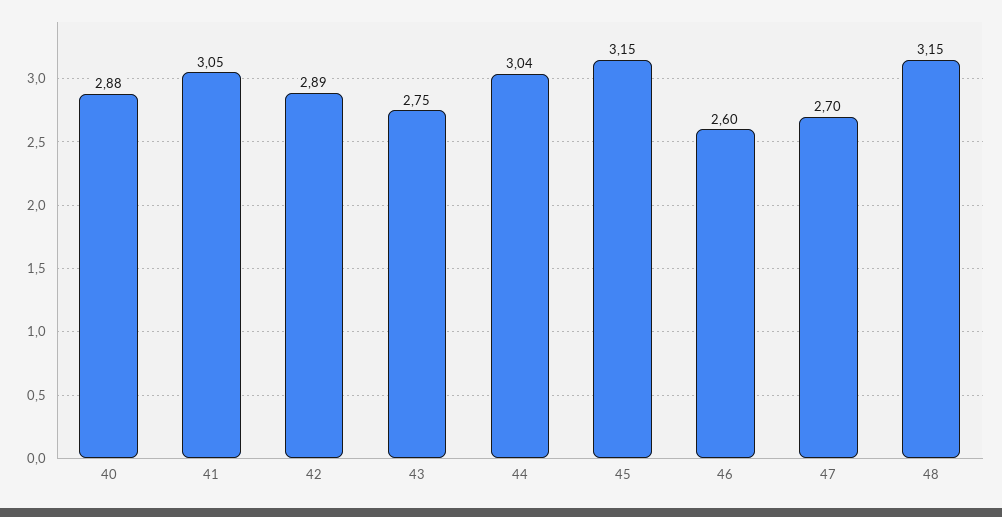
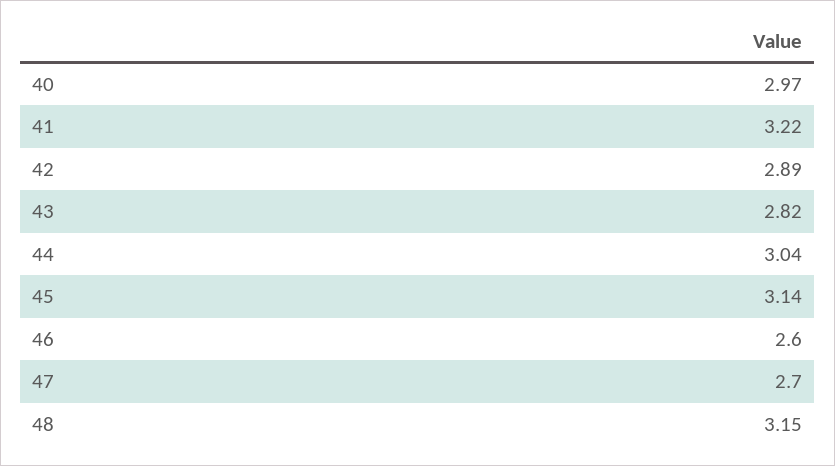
40: 2.88 -> 2.97
41: 3.05 -> 3.22
43: 2.75 -> 2.82
45: 3.15 -> 3.14

